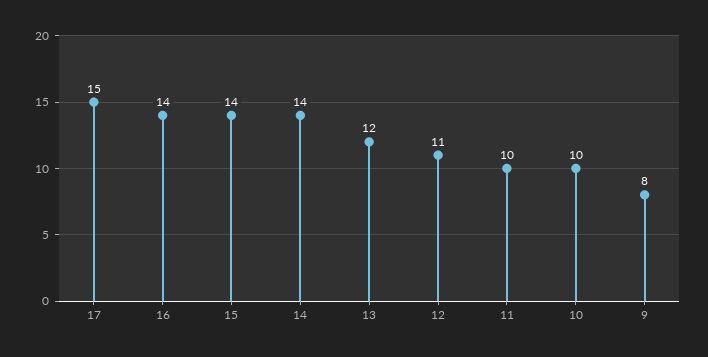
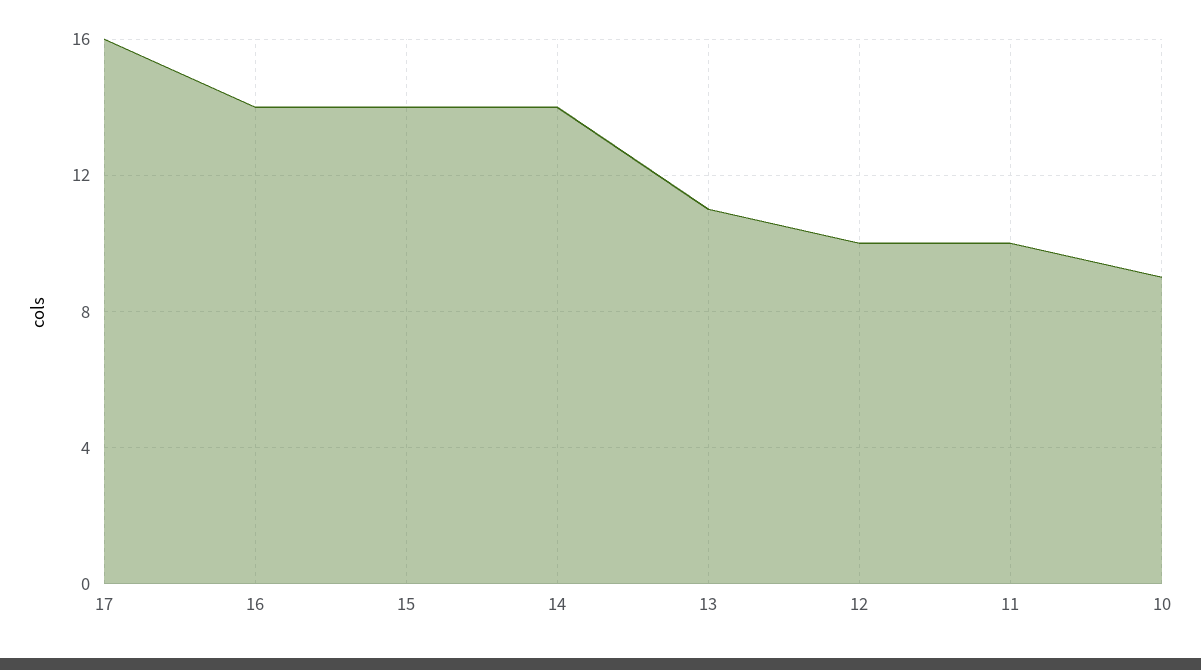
17: 15 -> 16
13: 12 -> 11
12: 11 -> 10
10: 10 -> 9
9: 8 -> none

